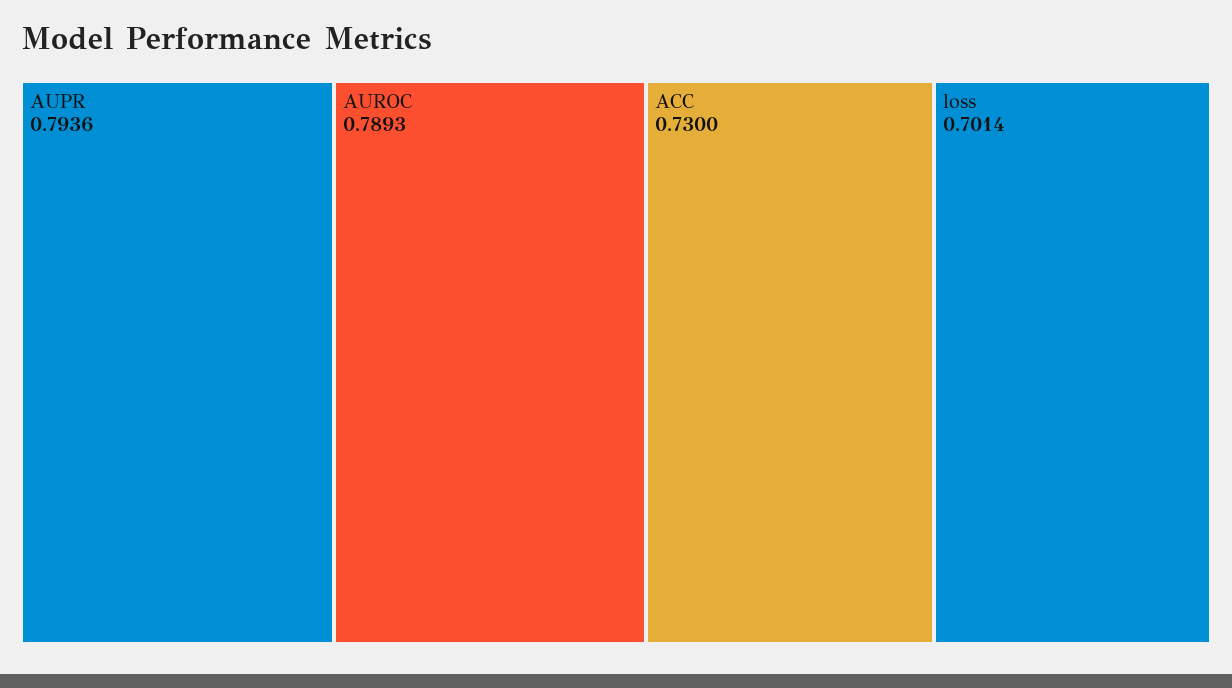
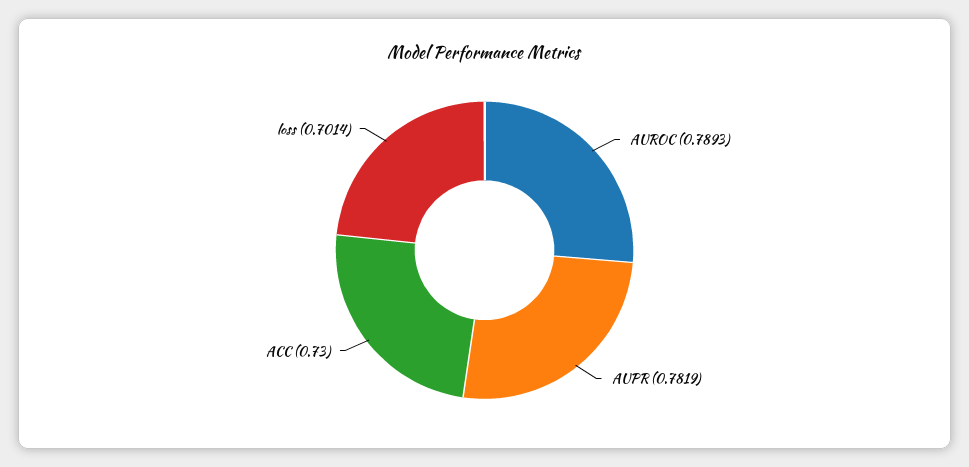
AUPR: 0.7936 -> 0.7819

